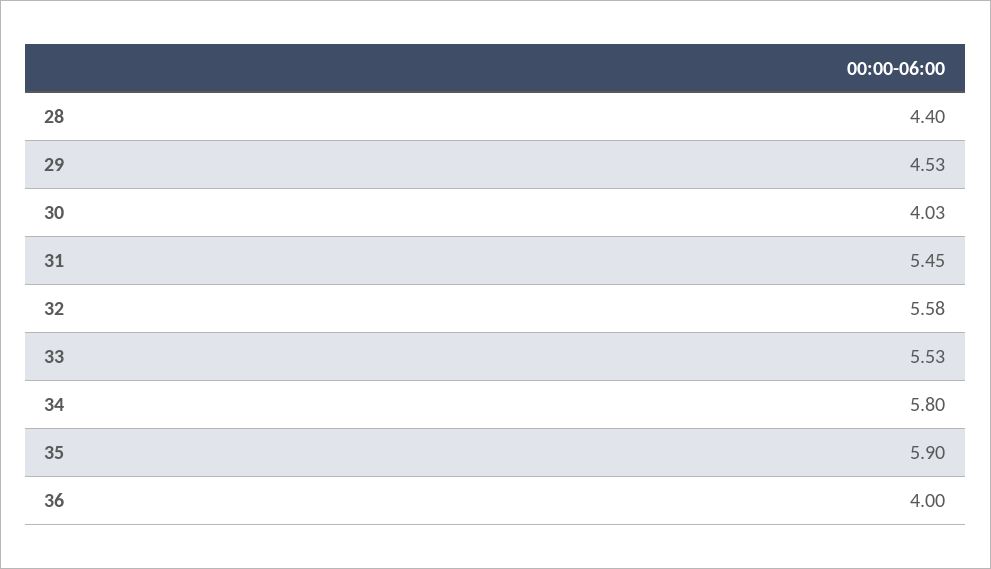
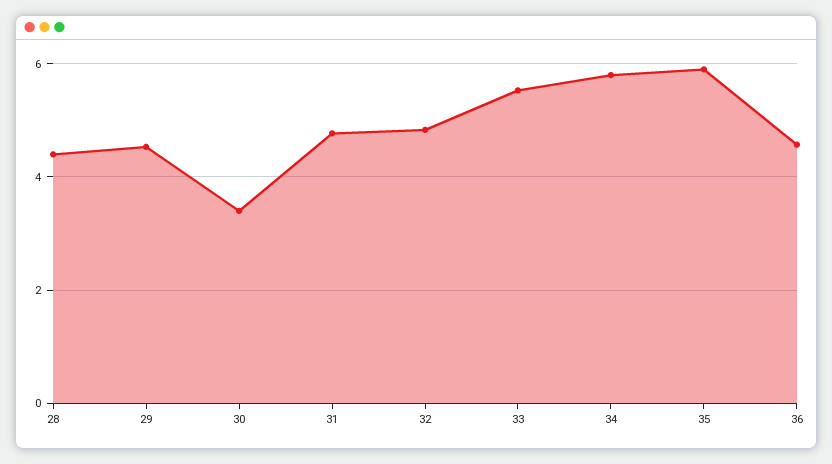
30: 4.03 -> 3.4
31: 5.45 -> 4.8
32: 5.58 -> 4.8
36: 4 -> 4.6

